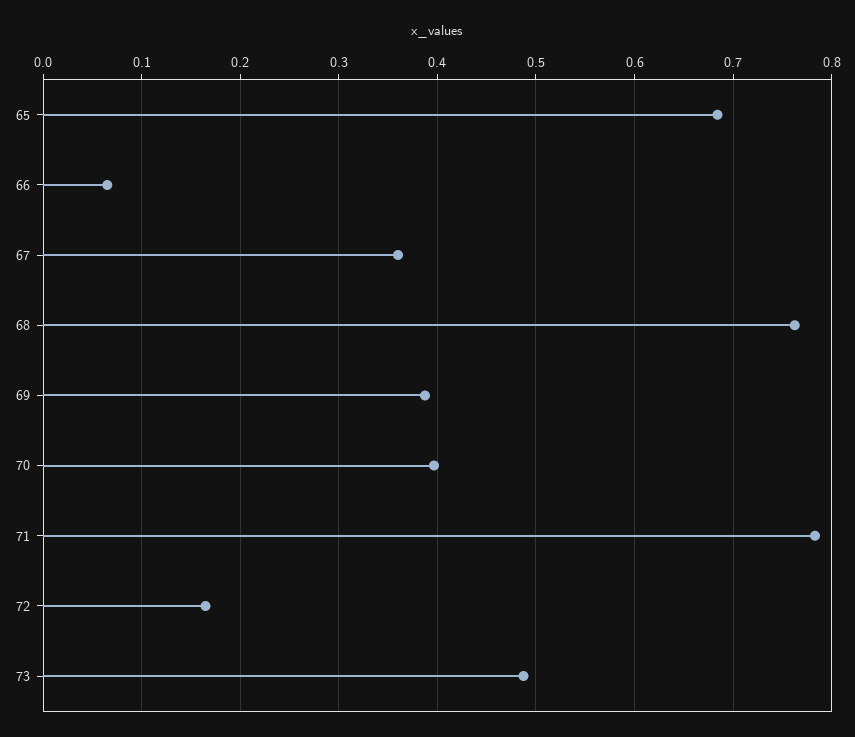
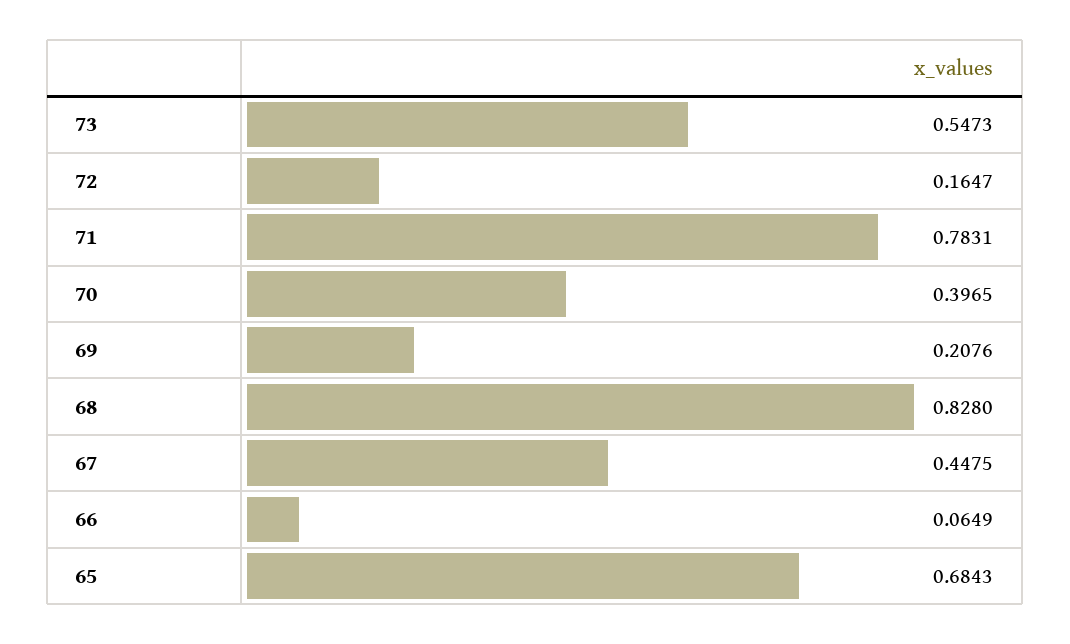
67: 0.36 -> 0.4475
68: 0.76 -> 0.828
69: 0.39 -> 0.2076
73: 0.49 -> 0.5473

